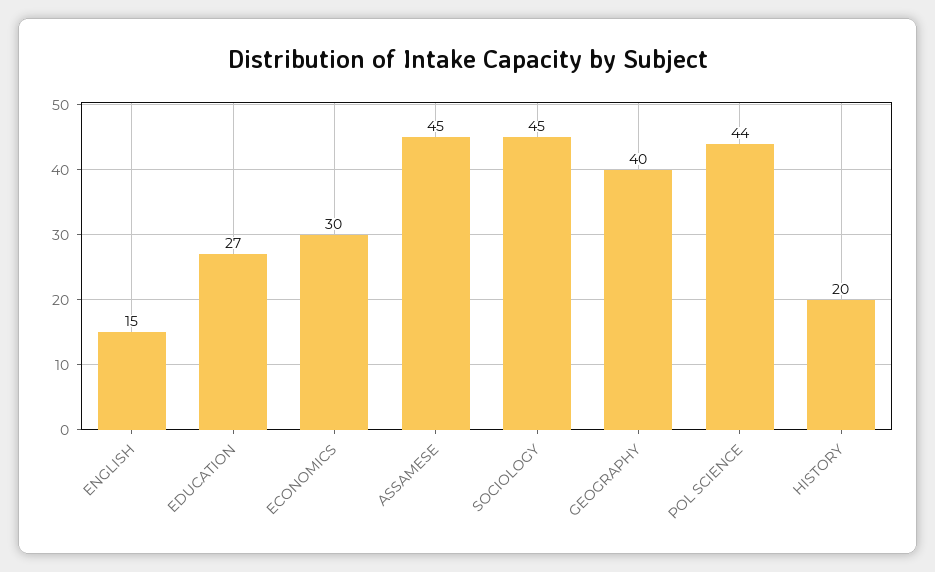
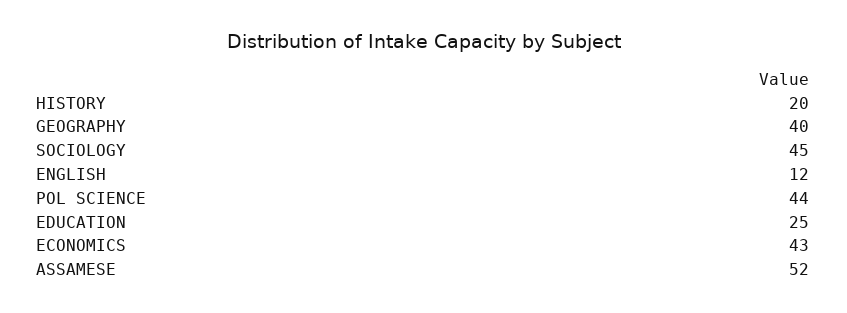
ENGLISH: 15 -> 12
EDUCATION: 27 -> 25
ECONOMICS: 30 -> 43
ASSAMESE: 45 -> 52

